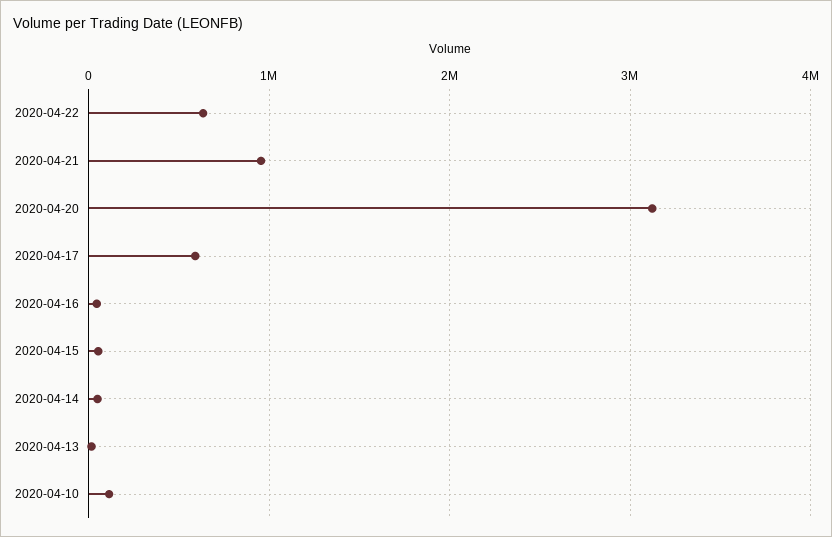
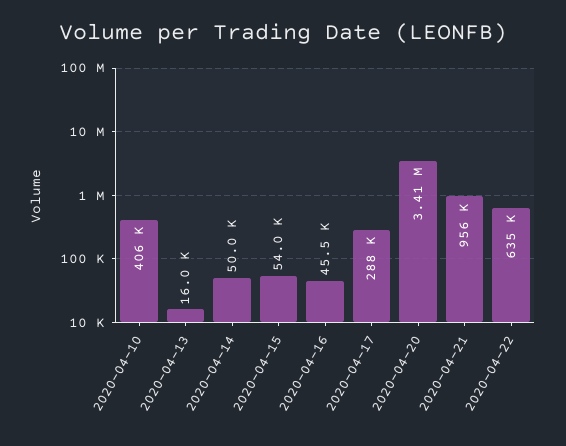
2020-04-20: 3100000 -> 3410000
2020-04-17: 600000 -> 288000
2020-04-10: 100000 -> 406000

